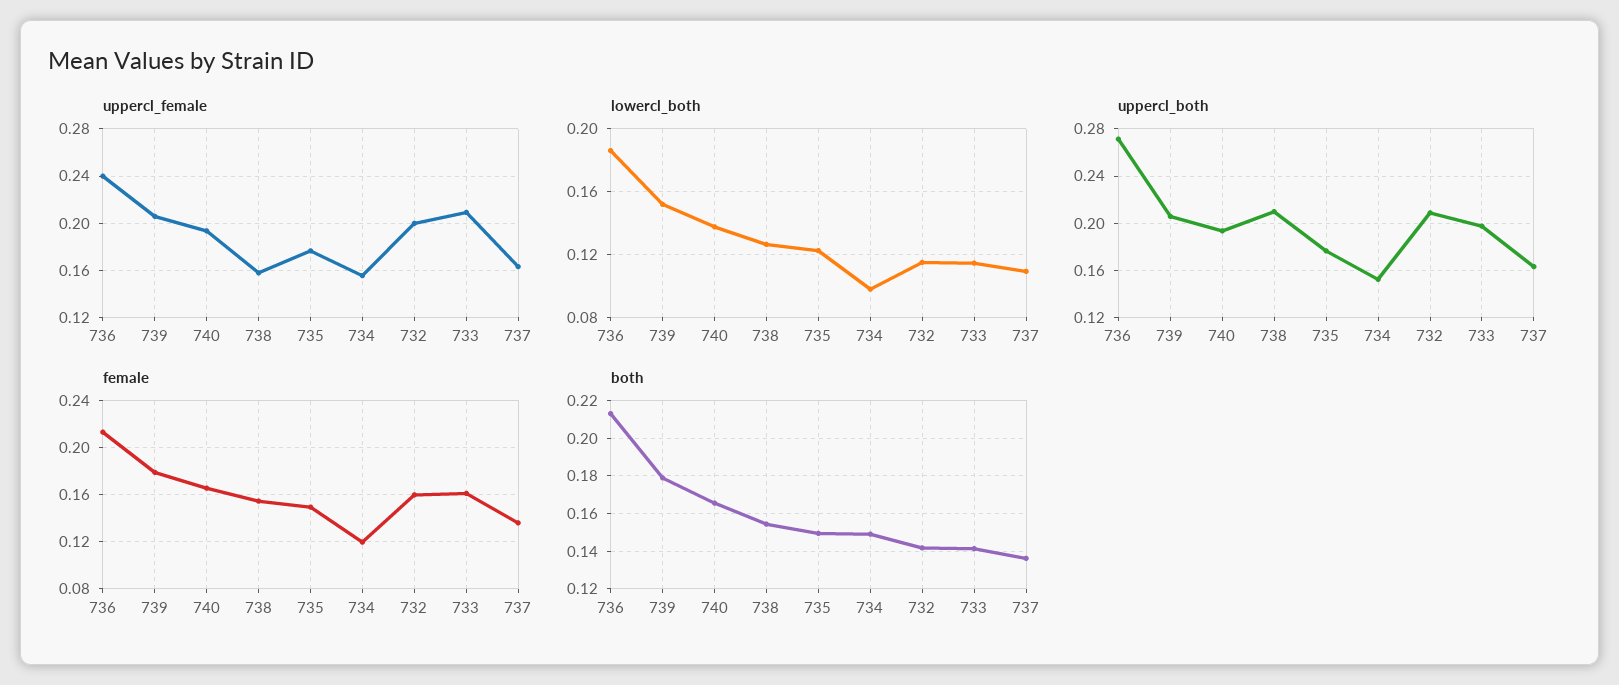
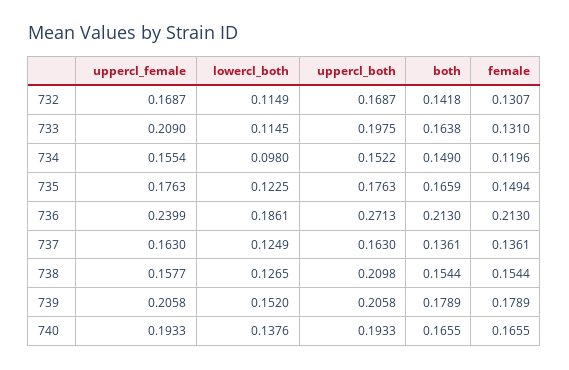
uppercl_female, 732: 0.2 -> 0.1687
lowercl_both, 737: 0.11 -> 0.1249
uppercl_both, 732: 0.21 -> 0.1687
female, 732: 0.16 -> 0.1307
female, 733: 0.16 -> 0.131
both, 735: 0.15 -> 0.1659
both, 733: 0.14 -> 0.1638

